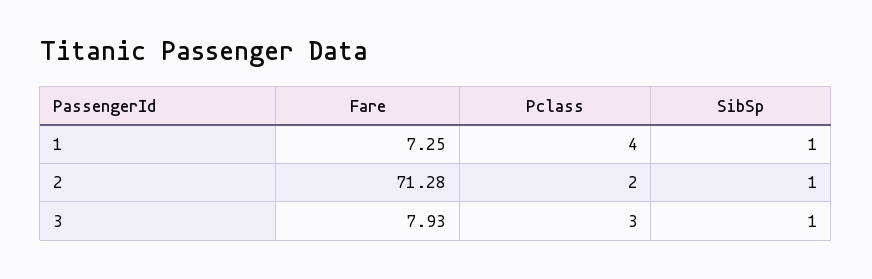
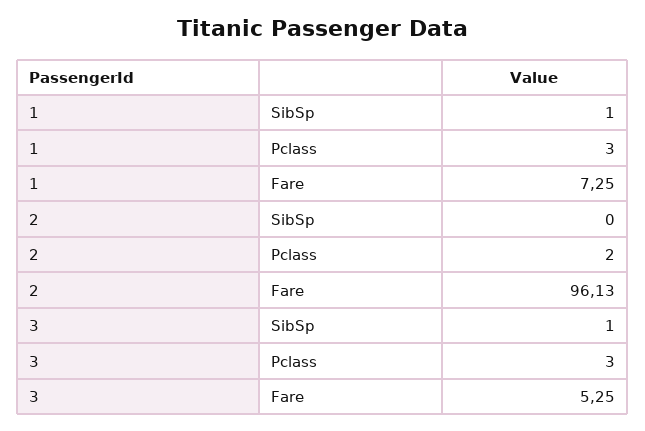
Pclass, 1: 4 -> 3
Fare, 2: 71.28 -> 96.13
SibSp, 2: 1 -> 0
Fare, 3: 7.93 -> 5.25

